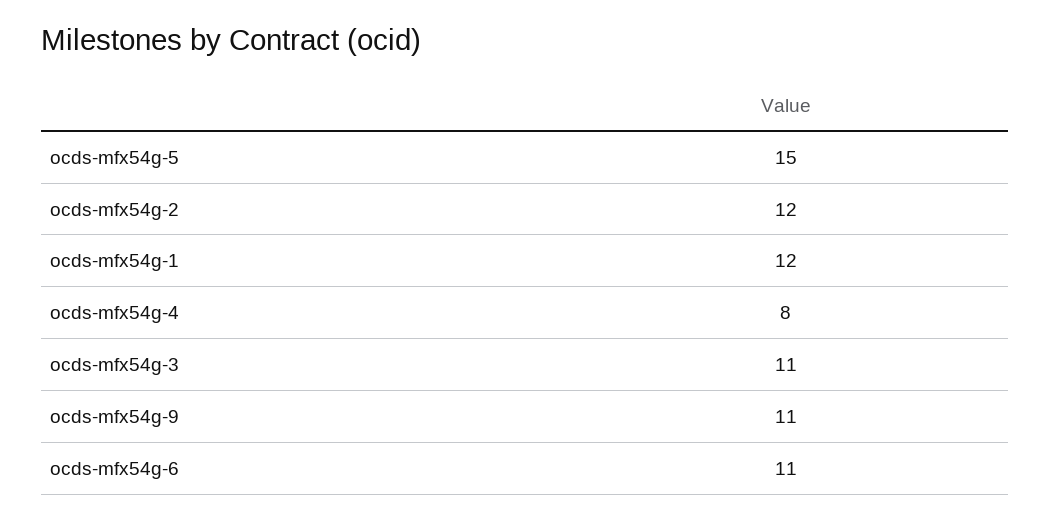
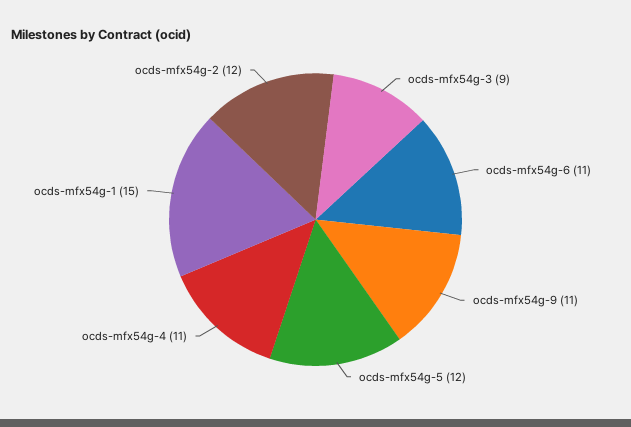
ocds-mfx54g-5: 15 -> 12
ocds-mfx54g-1: 12 -> 15
ocds-mfx54g-4: 8 -> 11
ocds-mfx54g-3: 11 -> 9

